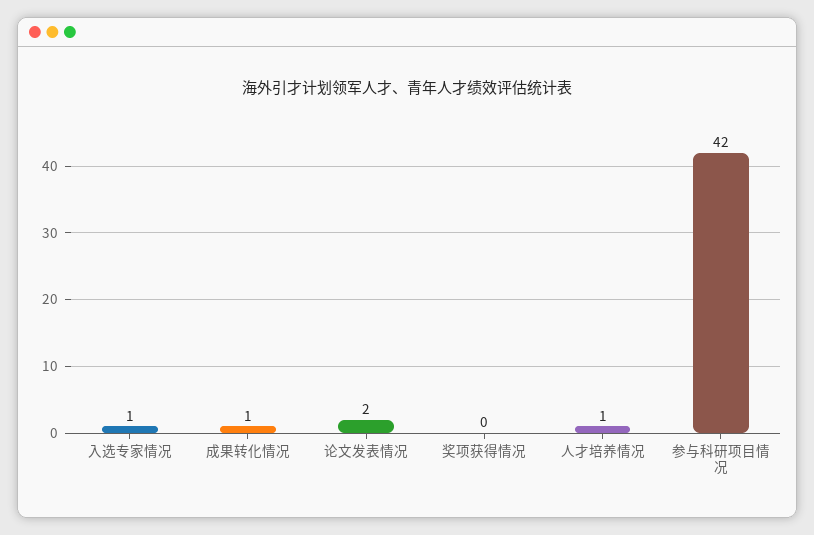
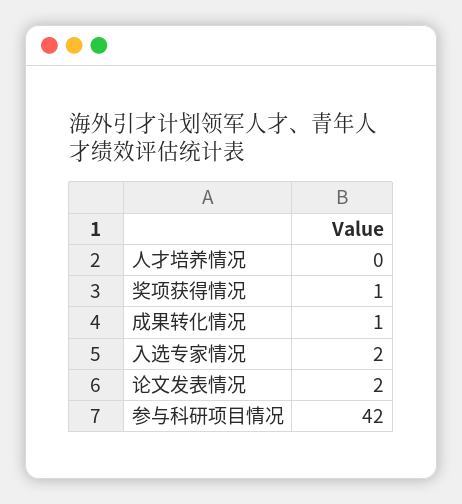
入选专家情况: 1 -> 2
奖项获得情况: 0 -> 1
人才培养情况: 1 -> 0

